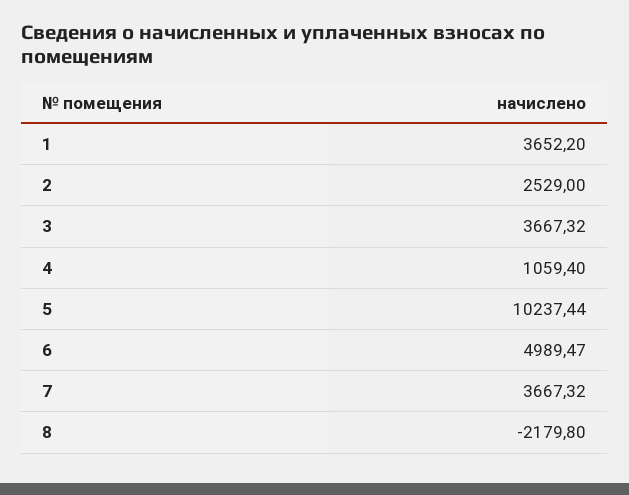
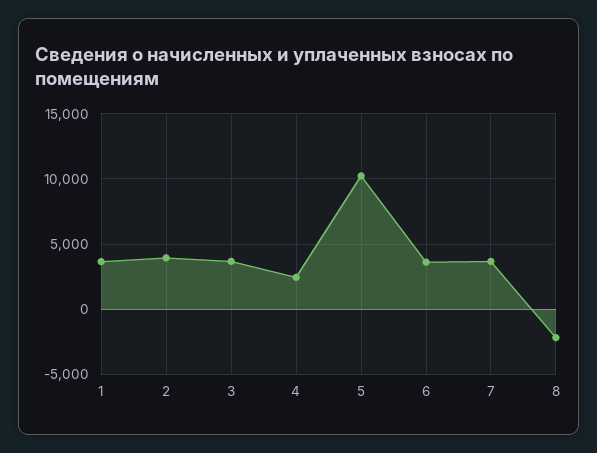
2: 2529 -> 4000
4: 1059.4 -> 2500
6: 4989.47 -> 3500

